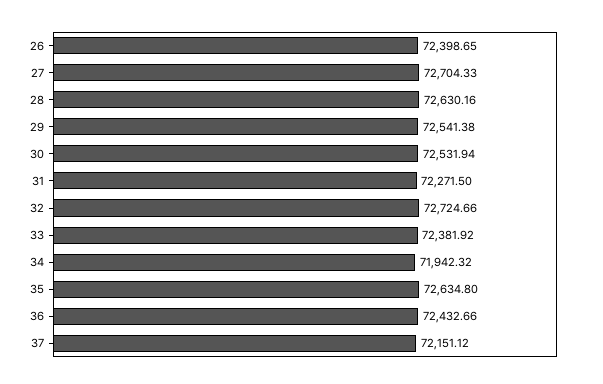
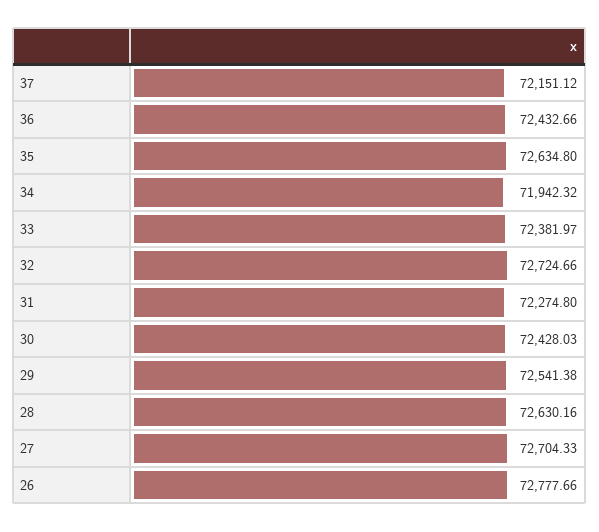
26: 72398.65 -> 72777.66
30: 72531.94 -> 72428.03
31: 72271.5 -> 72274.8
33: 72381.92 -> 72381.97

